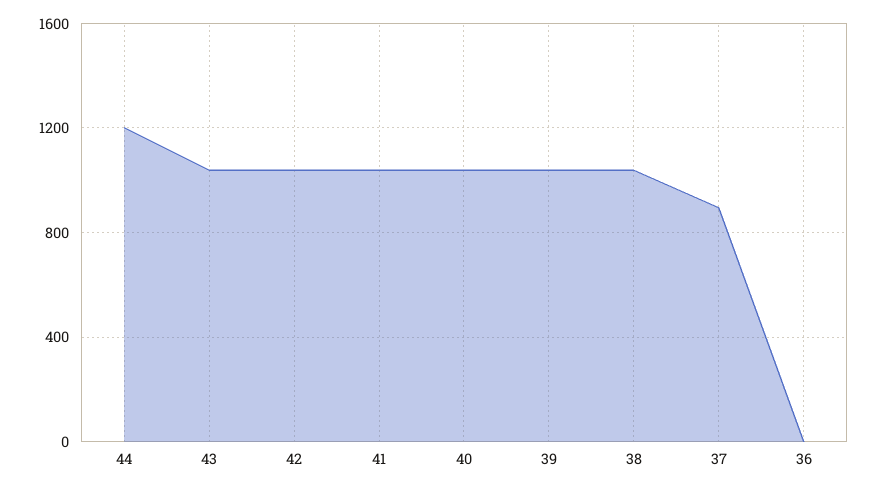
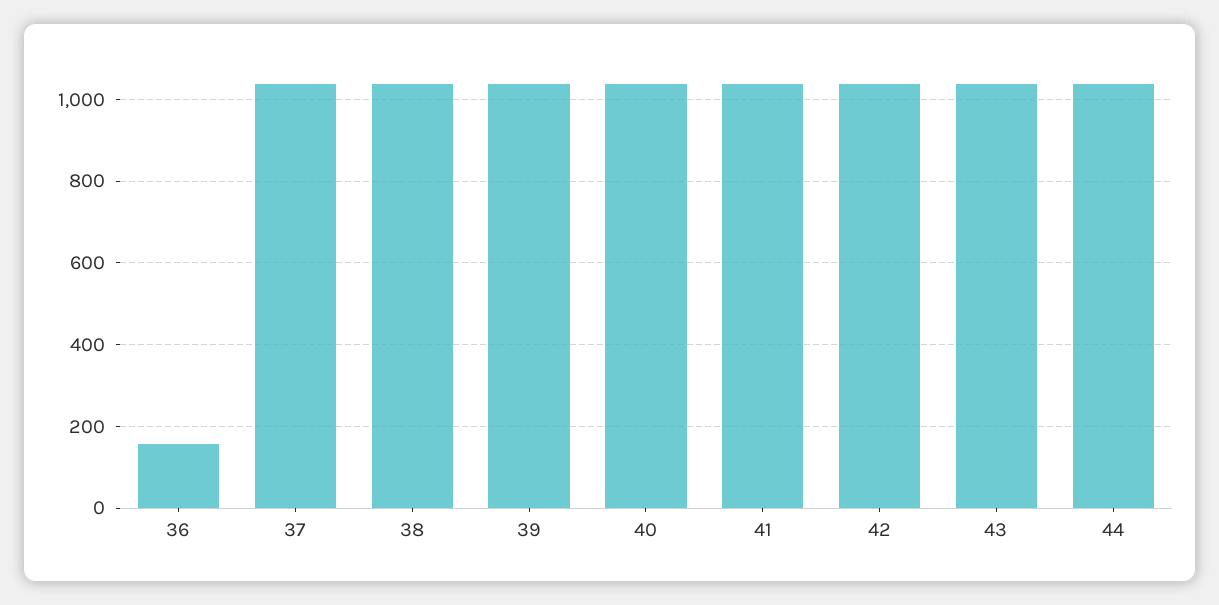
44: 1200 -> 1040
37: 900 -> 1040
36: 0 -> 160

